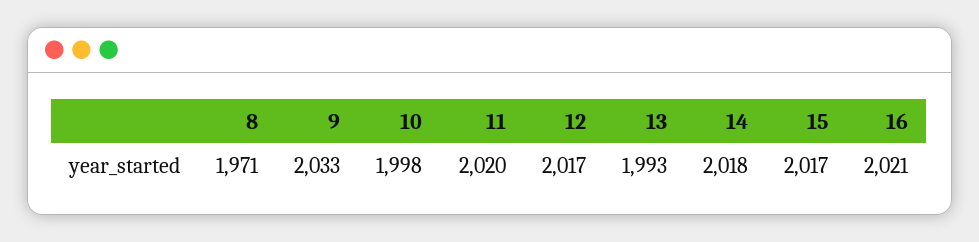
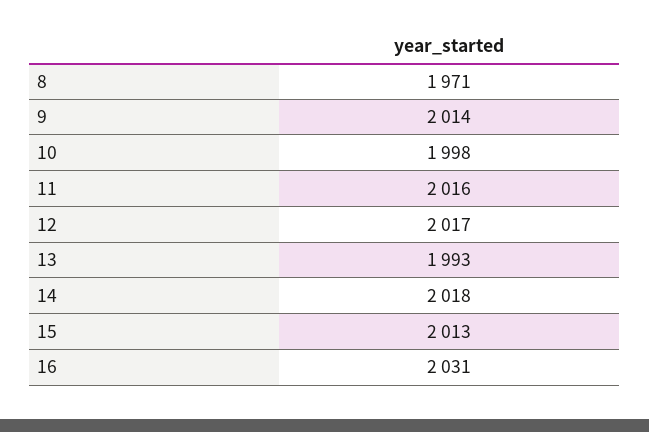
9: 2033 -> 2014
11: 2020 -> 2016
15: 2017 -> 2013
16: 2021 -> 2031

